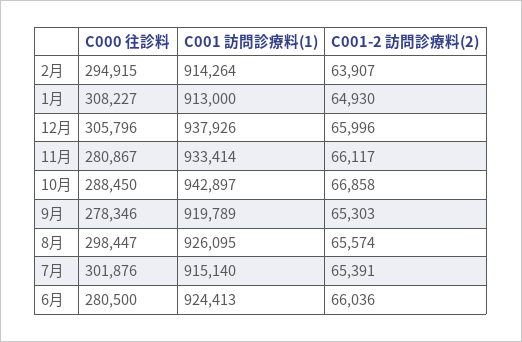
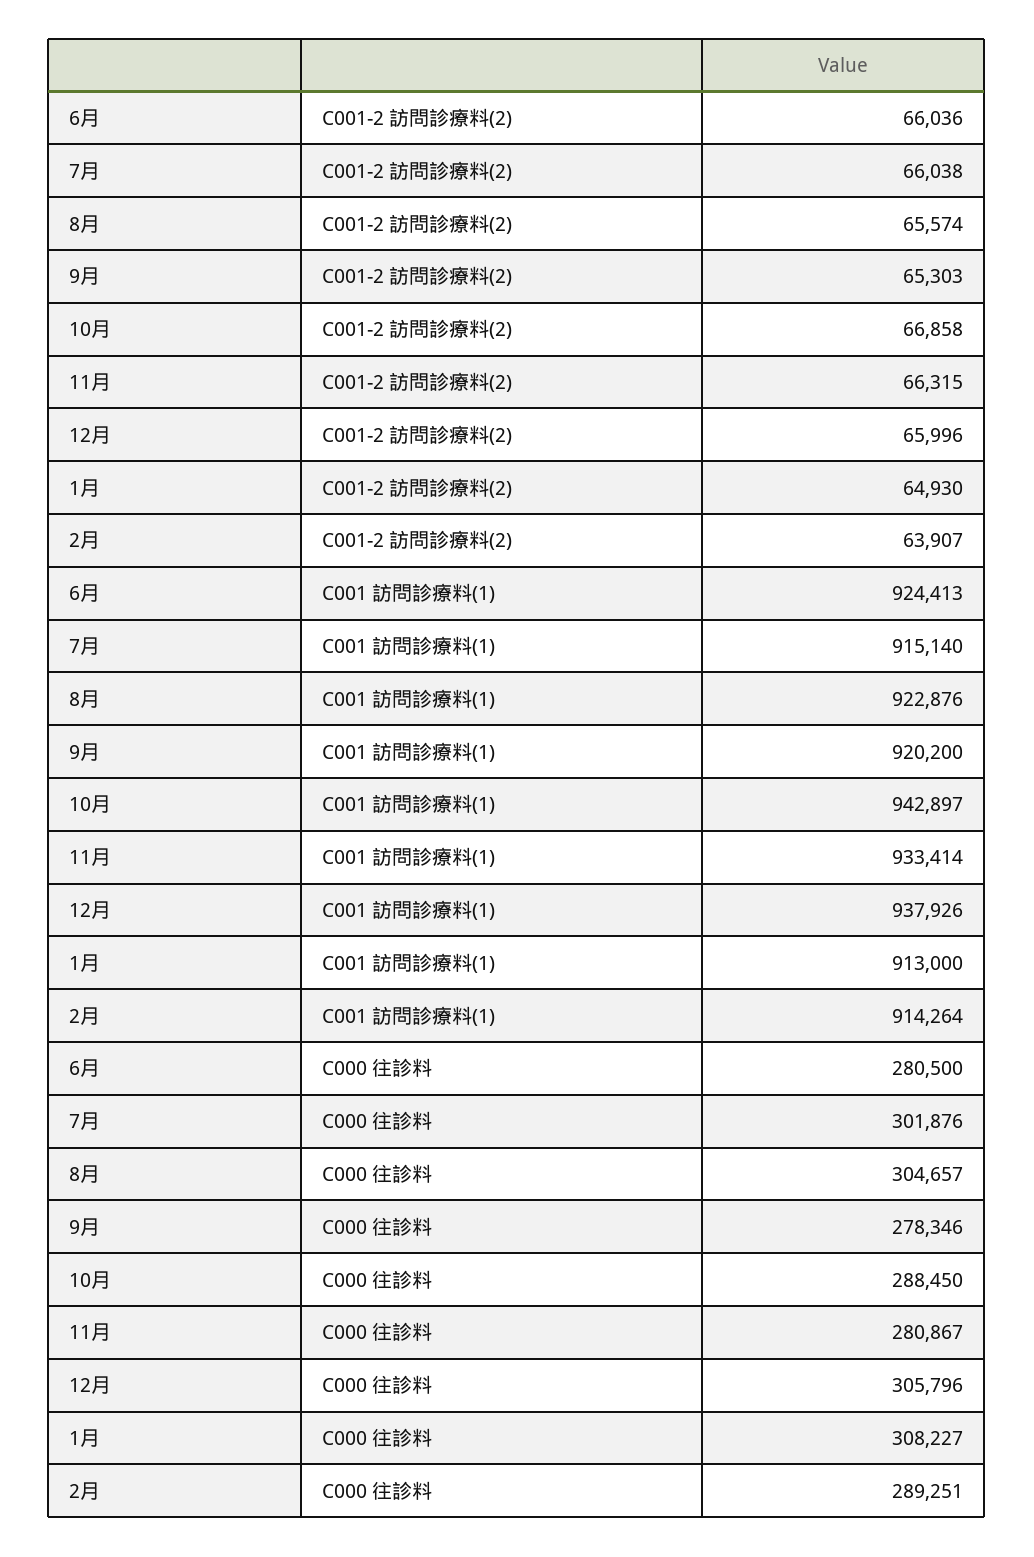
C000 往診料, 2月: 294915 -> 289251
C001-2 訪問診療料(2), 11月: 66117 -> 66315
C001 訪問診療料(1), 9月: 919789 -> 920200
C000 往診料, 8月: 298447 -> 304657
C001 訪問診療料(1), 8月: 926095 -> 922876
C001-2 訪問診療料(2), 7月: 65391 -> 66038

